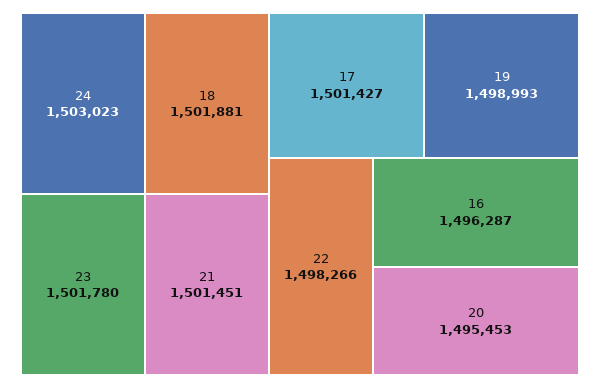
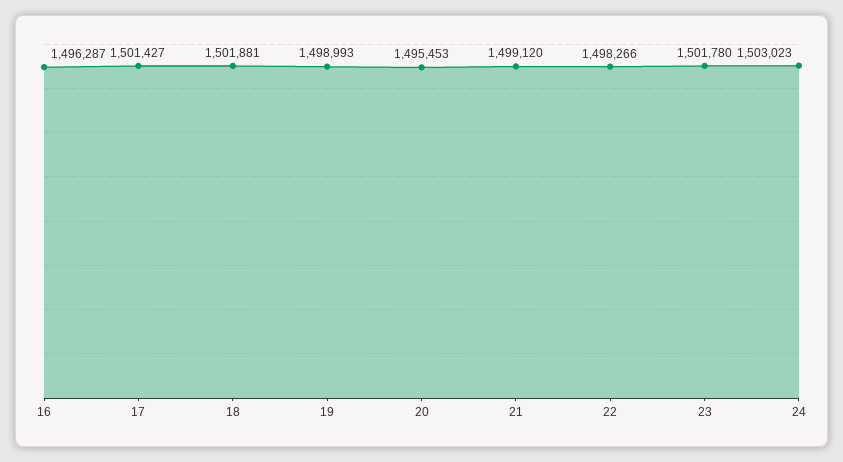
21: 1501451 -> 1499120

